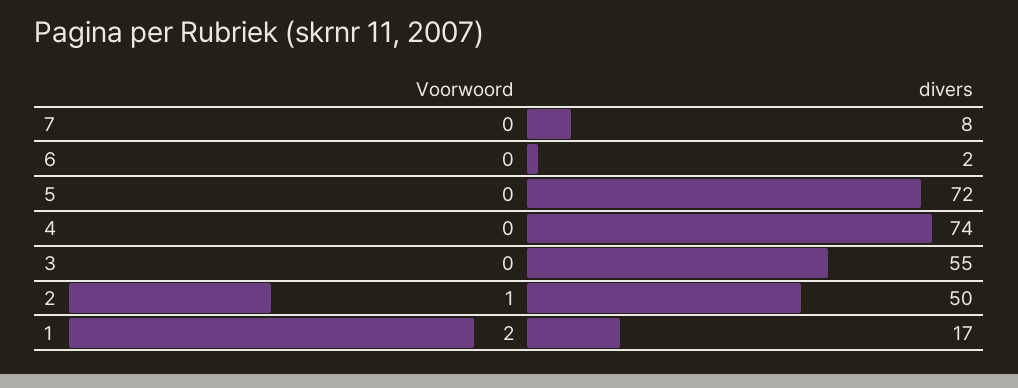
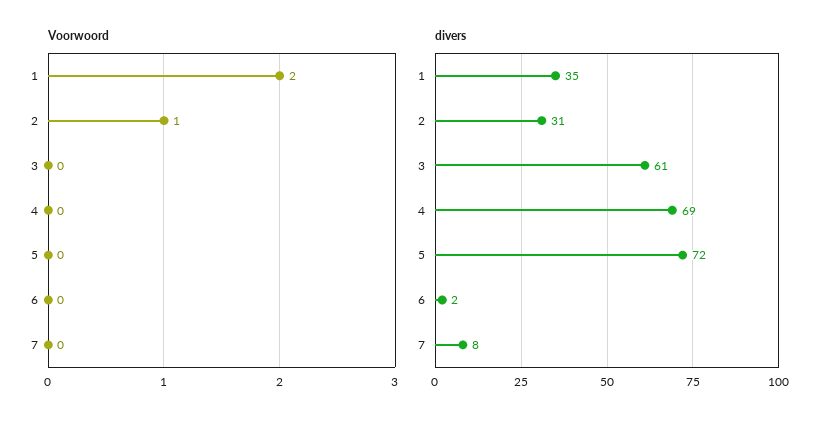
divers, 4: 74 -> 69
divers, 3: 55 -> 61
divers, 2: 50 -> 31
divers, 1: 17 -> 35

